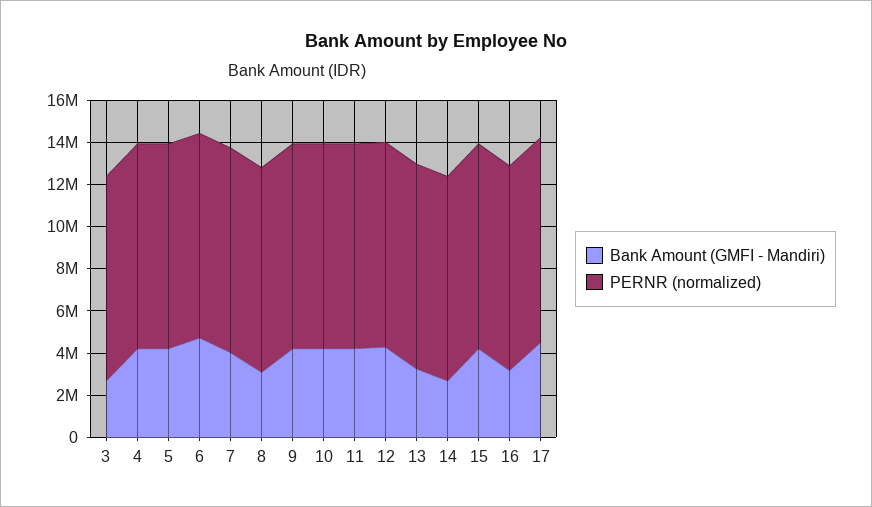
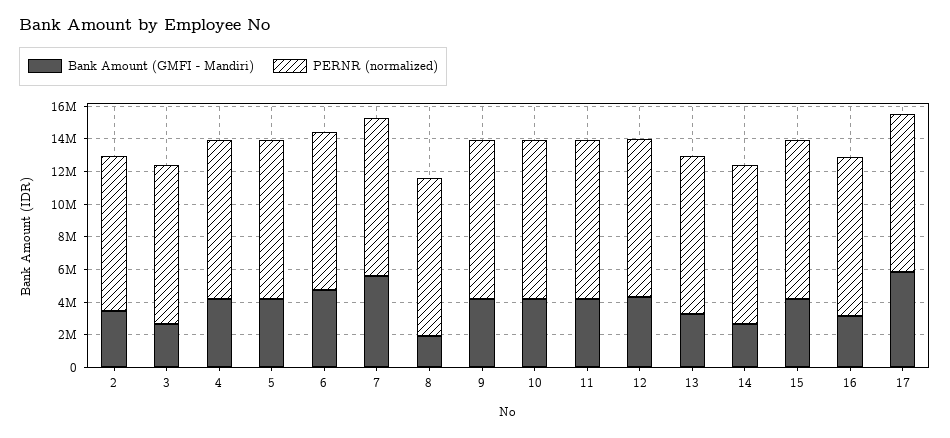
Bank Amount (GMFI - Mandiri), 7: 4000000 -> 5500000
Bank Amount (GMFI - Mandiri), 8: 3000000 -> 2000000
Bank Amount (GMFI - Mandiri), 17: 4500000 -> 6000000
Bank Amount (GMFI - Mandiri), 2: none -> 3500000
PERNR (normalized), 2: none -> 9500000

